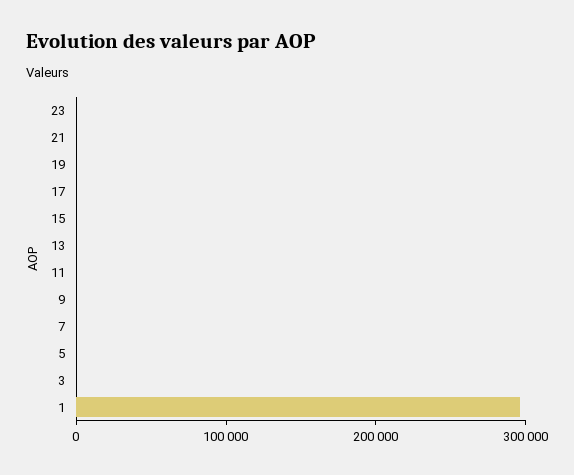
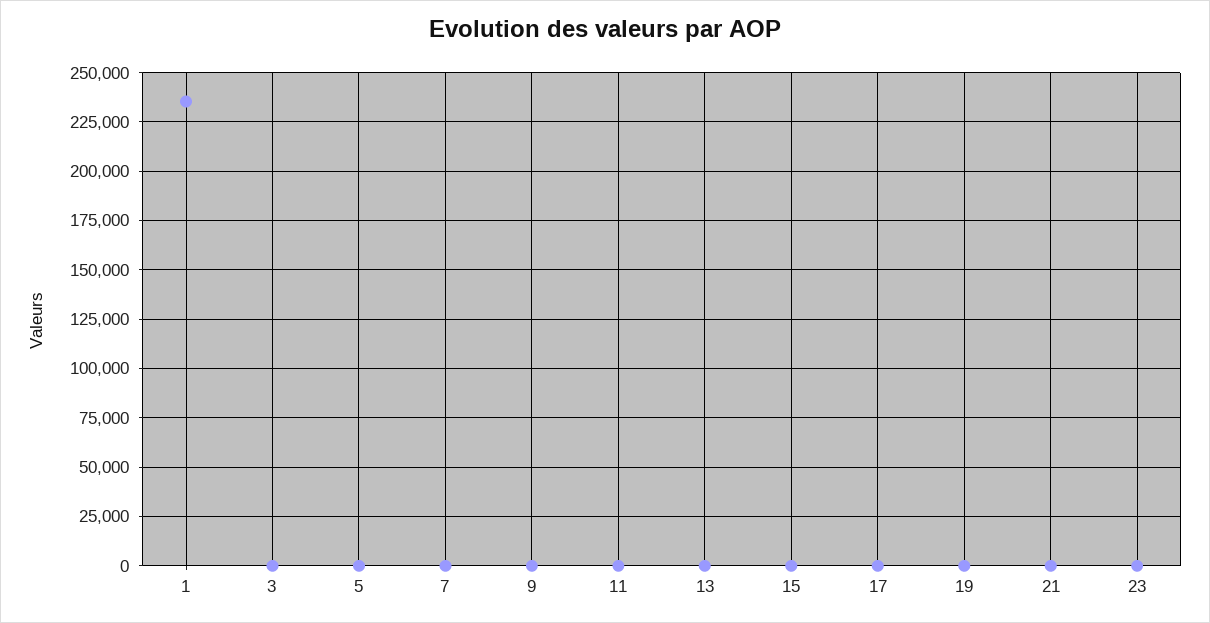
1: 300000 -> 235000

